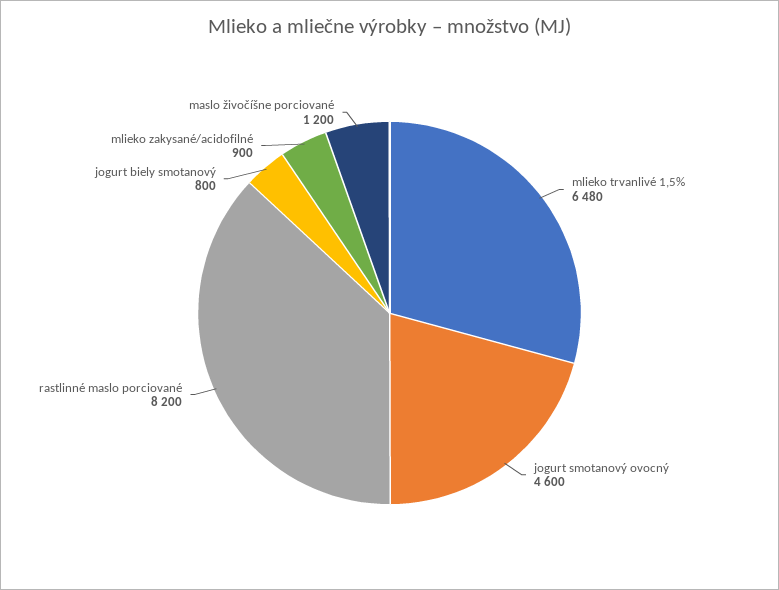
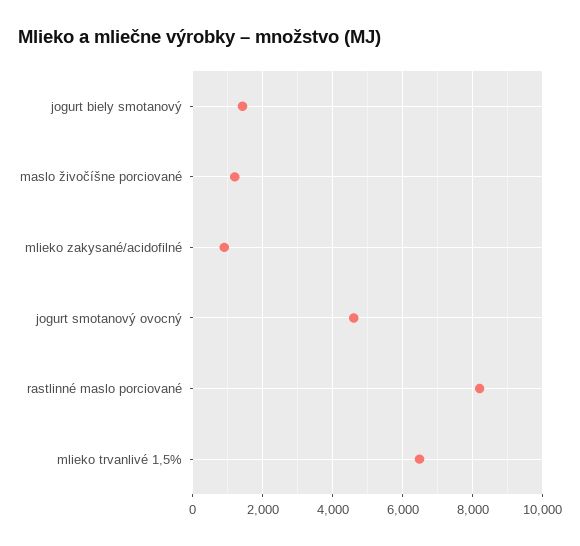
jogurt biely smotanový: 800 -> 1400

